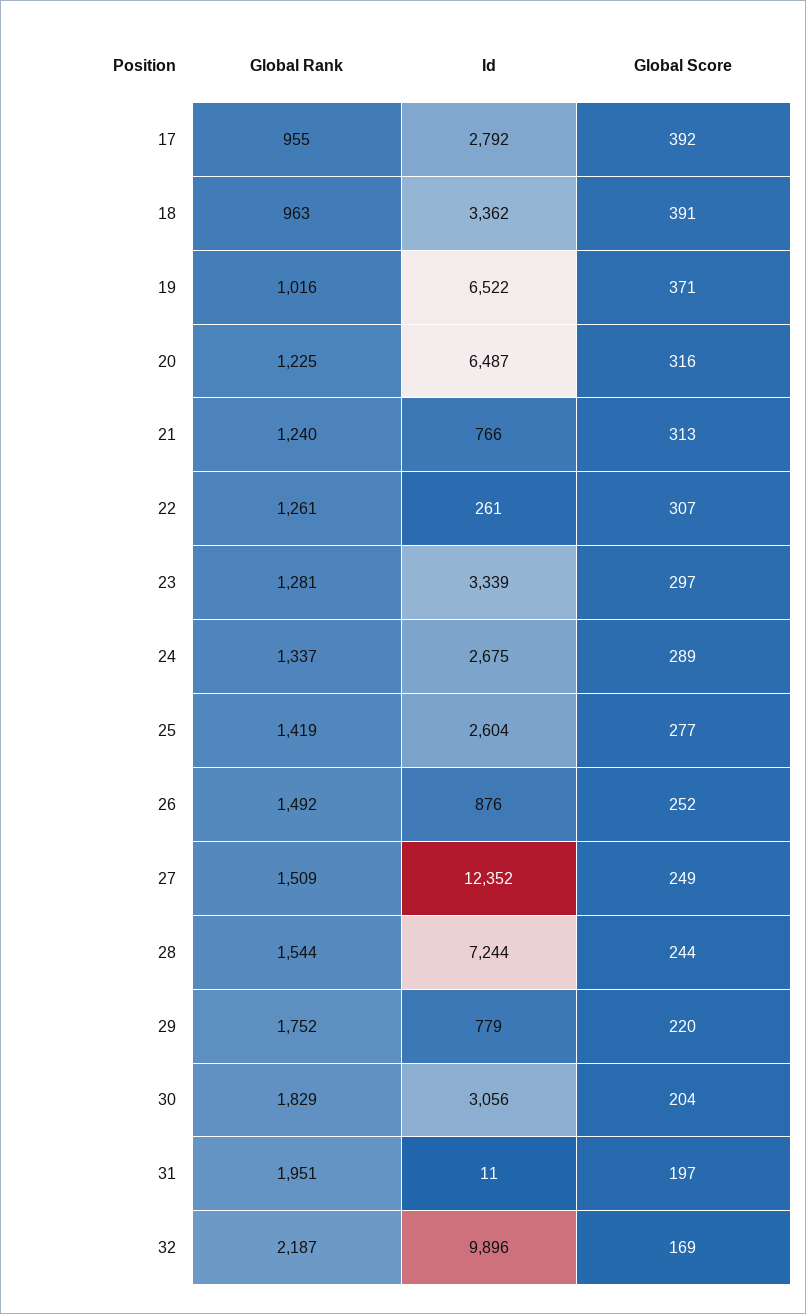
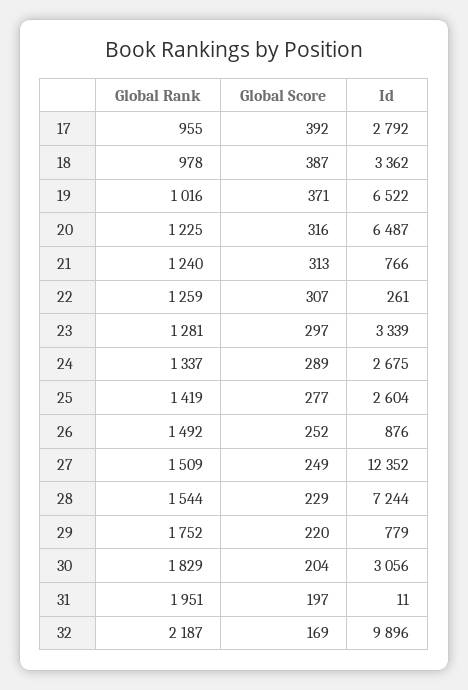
Global Rank, 18: 963 -> 978
Global Score, 18: 391 -> 387
Global Rank, 22: 1261 -> 1259
Global Score, 28: 244 -> 229

